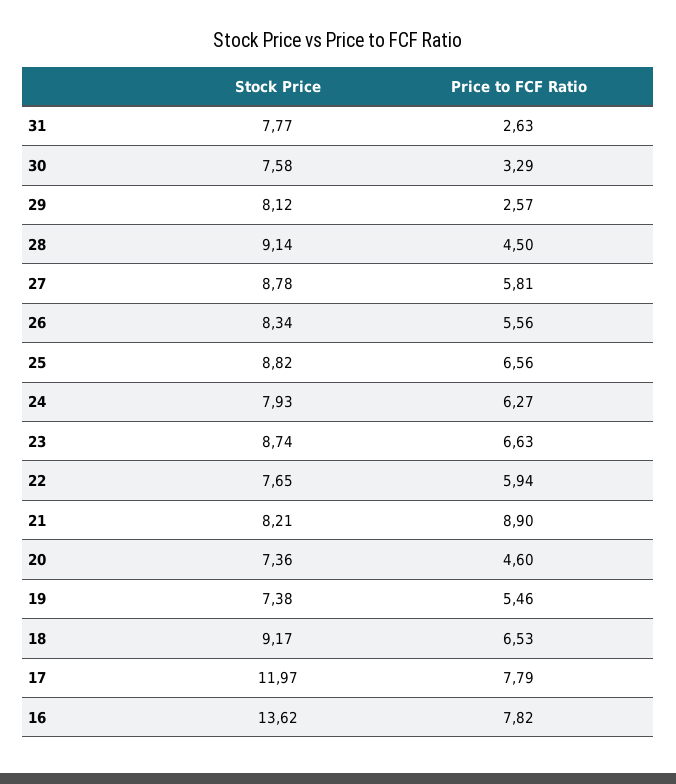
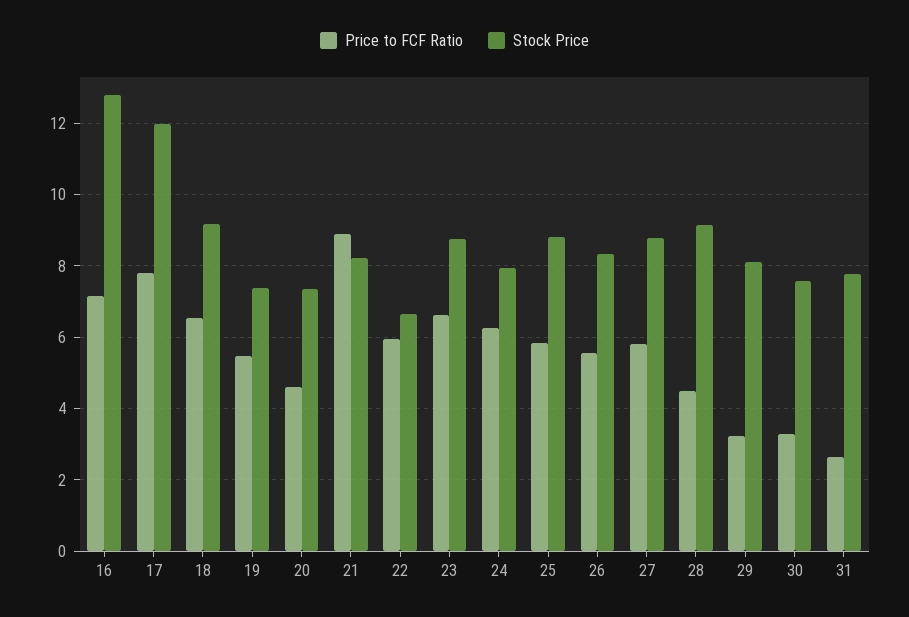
Price to FCF Ratio, 29: 2.57 -> 3.2
Price to FCF Ratio, 25: 6.56 -> 5.8
Stock Price, 22: 7.65 -> 6.6
Stock Price, 16: 13.62 -> 12.8
Price to FCF Ratio, 16: 7.82 -> 7.2

